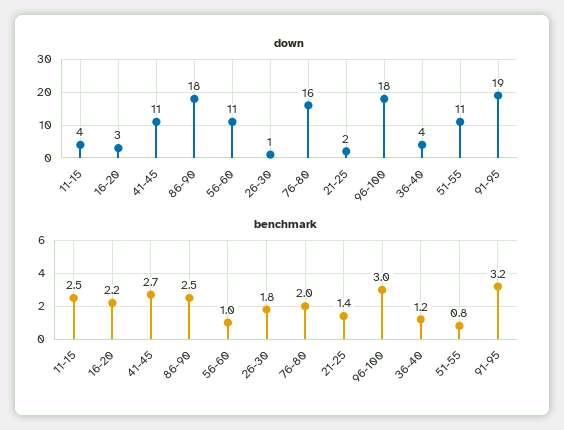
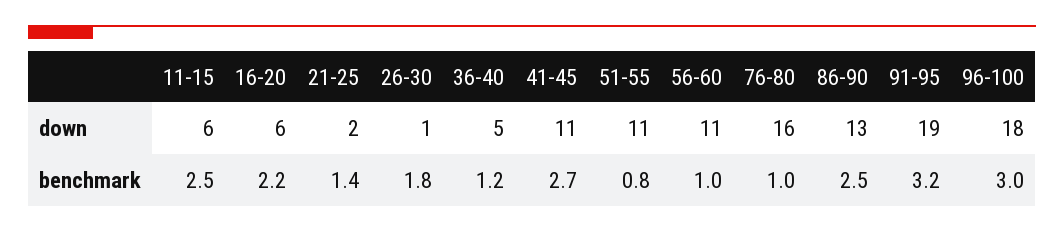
down, 11-15: 4 -> 6
down, 16-20: 3 -> 6
down, 86-90: 18 -> 13
down, 36-40: 4 -> 5
benchmark, 76-80: 2 -> 1

